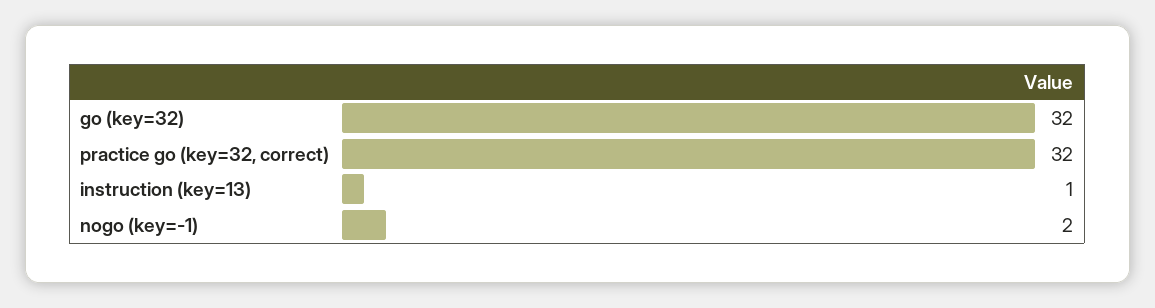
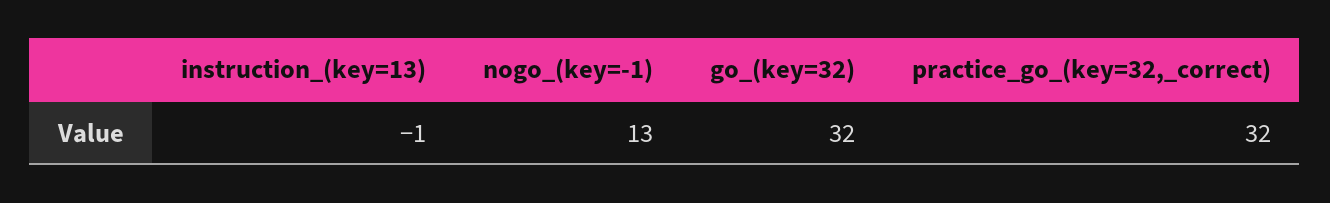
instruction (key=13): 1 -> -1
nogo (key=-1): 2 -> 13

